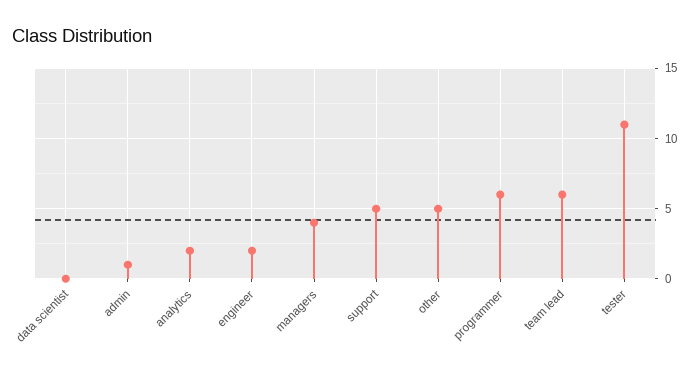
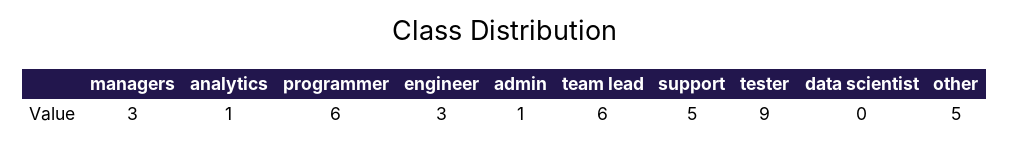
analytics: 2 -> 1
engineer: 2 -> 3
managers: 4 -> 3
tester: 11 -> 9

